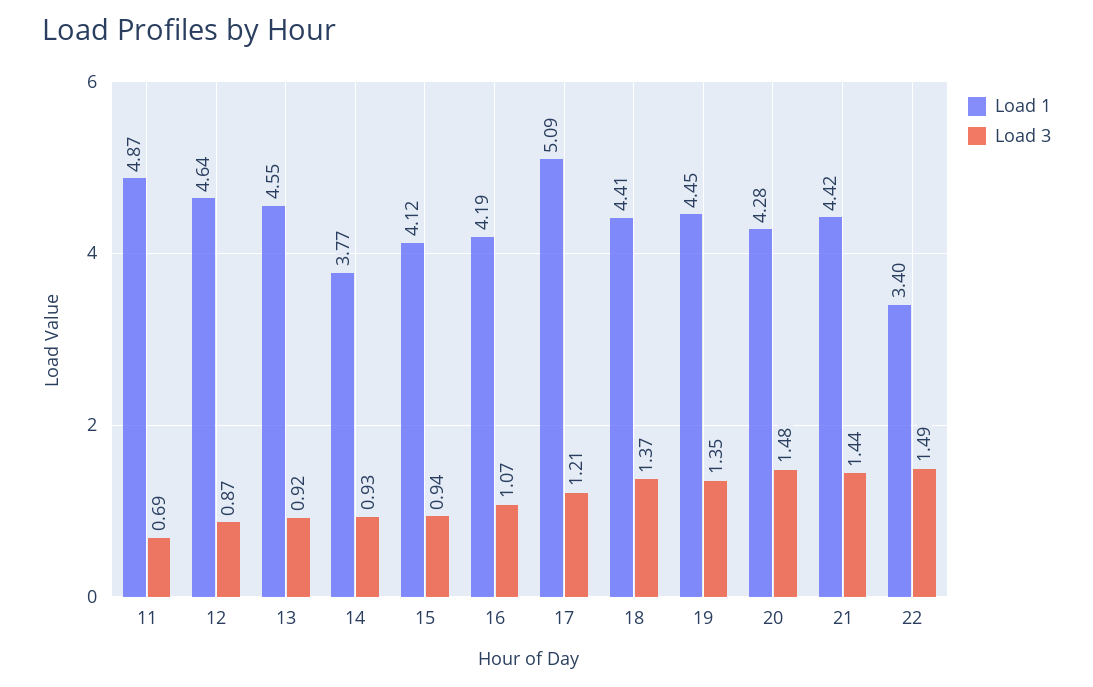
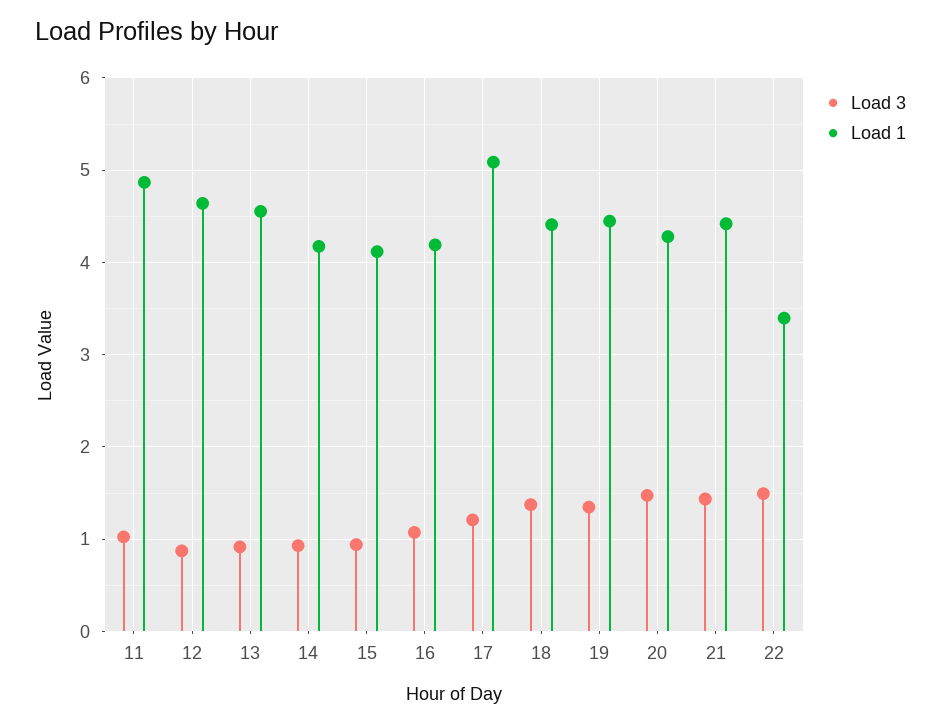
Load 3, 11: 0.69 -> 1
Load 1, 14: 3.77 -> 4.2

